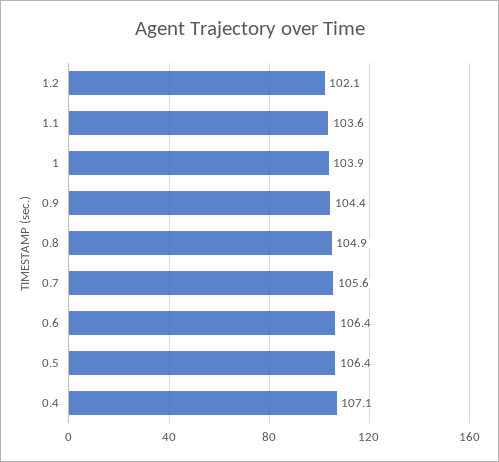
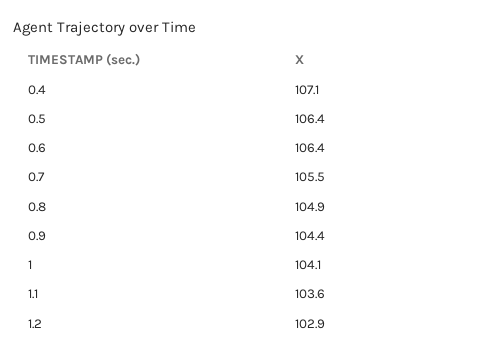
1.2: 102.1 -> 102.9
1: 103.9 -> 104.1
0.7: 105.6 -> 105.5

